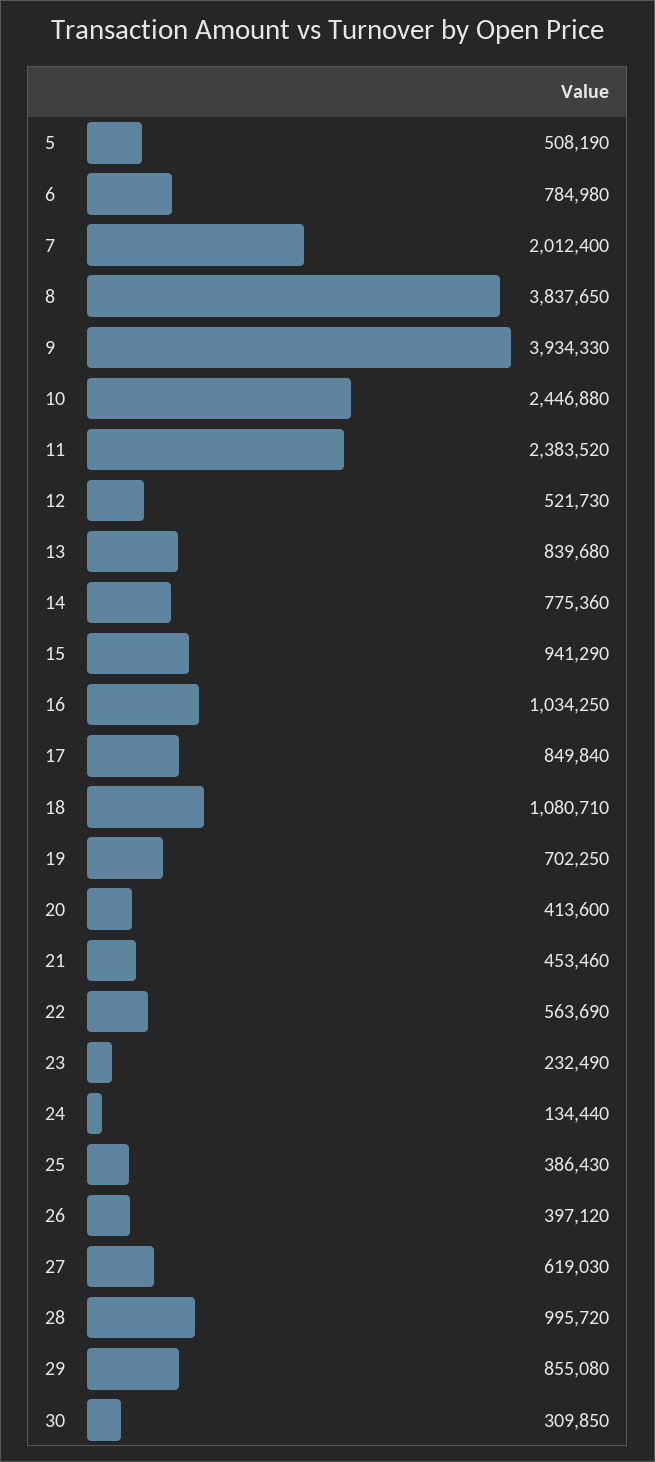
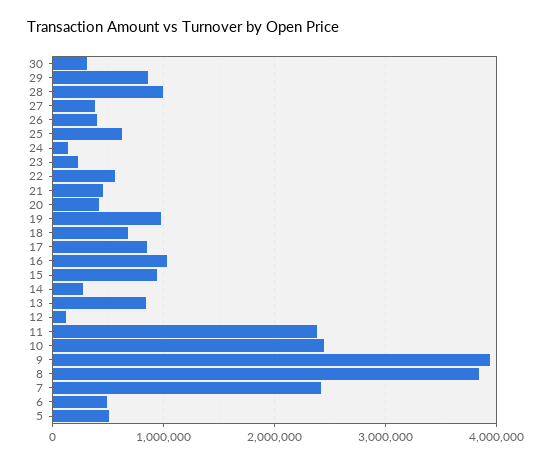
6: 784980 -> 500000
7: 2012400 -> 2400000
12: 521730 -> 100000
14: 775360 -> 300000
18: 1080710 -> 700000
19: 702250 -> 1000000
25: 386430 -> 600000
27: 619030 -> 400000

